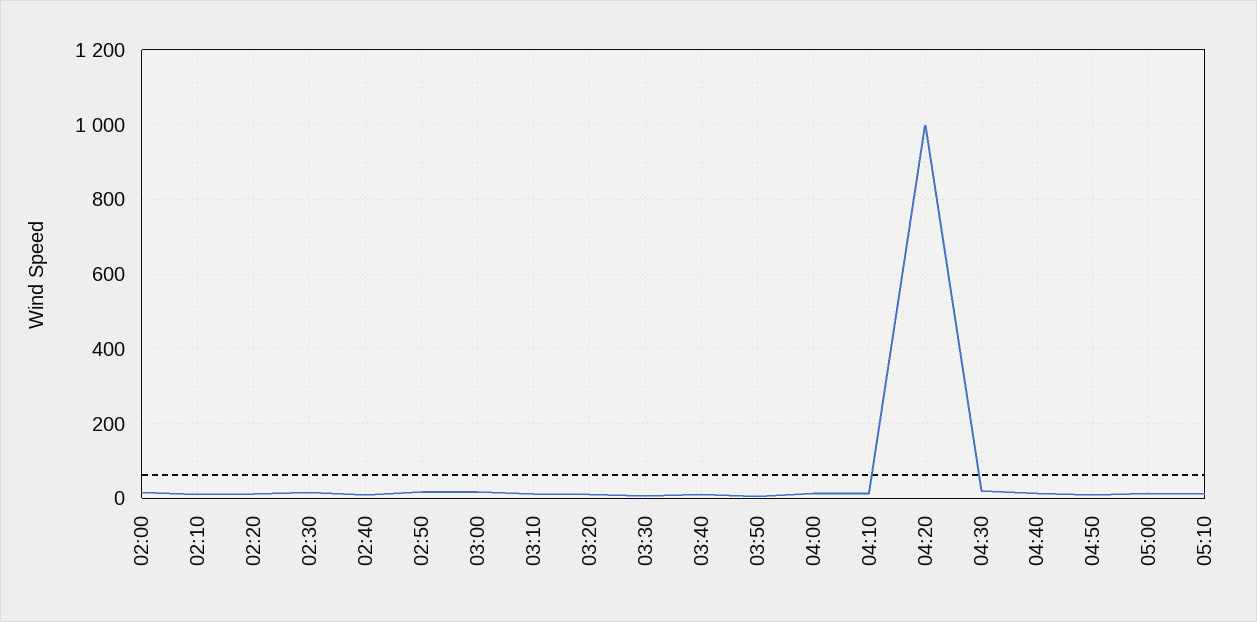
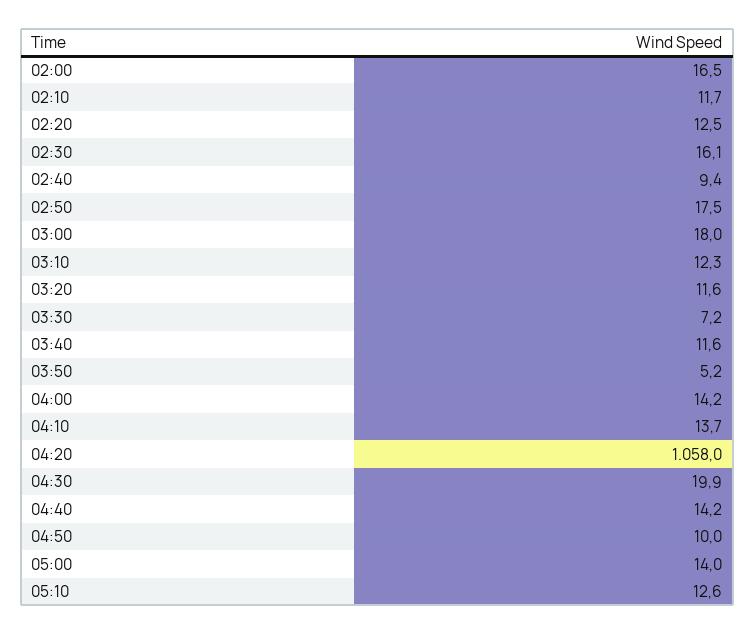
04:20: 1000 -> 1058

